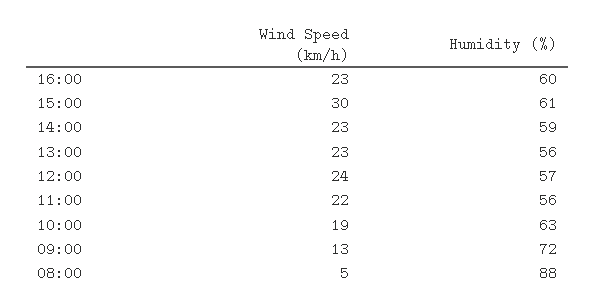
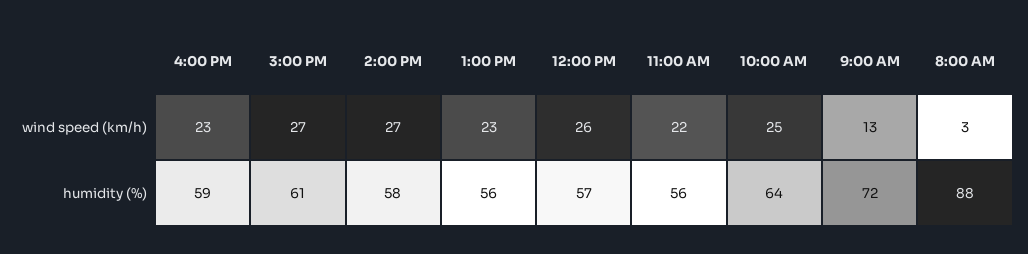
Humidity (%), 16:00: 60 -> 59
Wind Speed (km/h), 15:00: 30 -> 27
Wind Speed (km/h), 14:00: 23 -> 27
Humidity (%), 14:00: 59 -> 58
Wind Speed (km/h), 12:00: 24 -> 26
Wind Speed (km/h), 10:00: 19 -> 25
Humidity (%), 10:00: 63 -> 64
Wind Speed (km/h), 08:00: 5 -> 3

